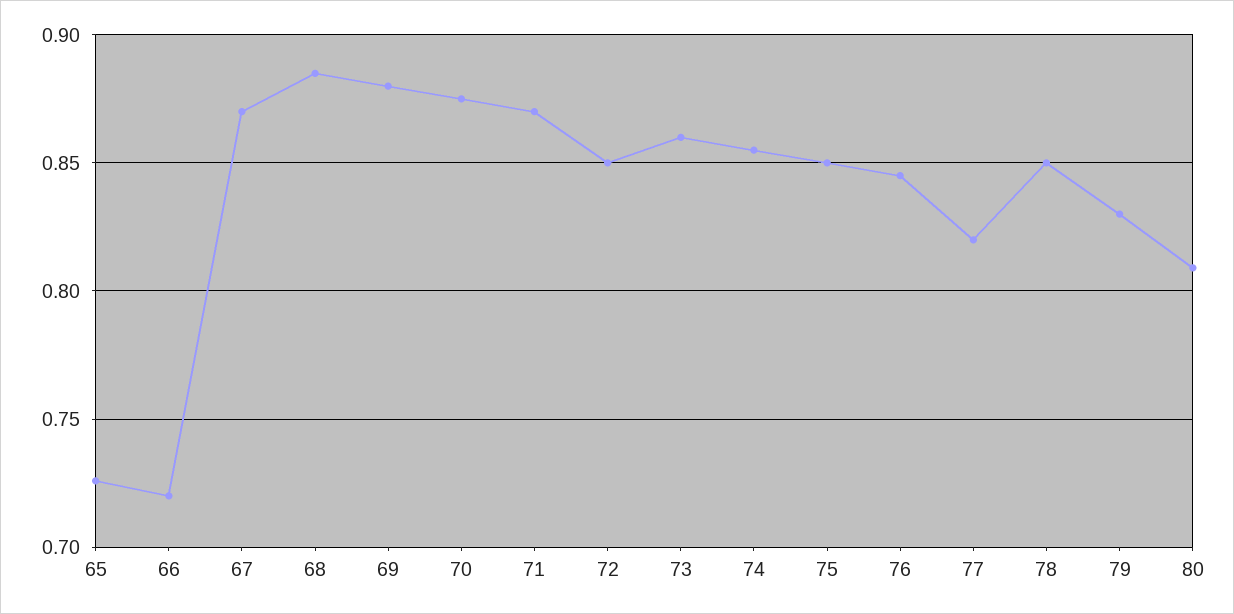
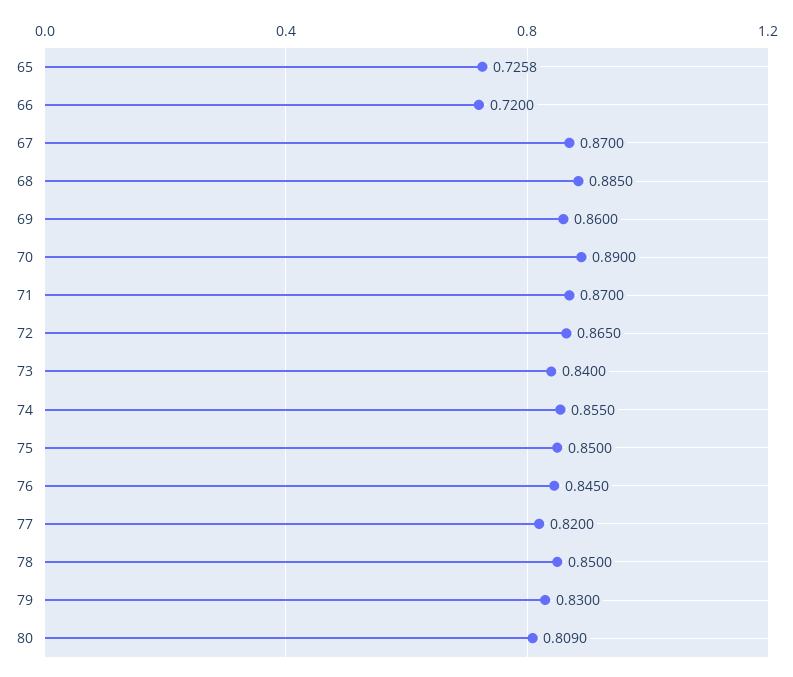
69: 0.88 -> 0.86
70: 0.875 -> 0.89
72: 0.85 -> 0.865
73: 0.86 -> 0.84

